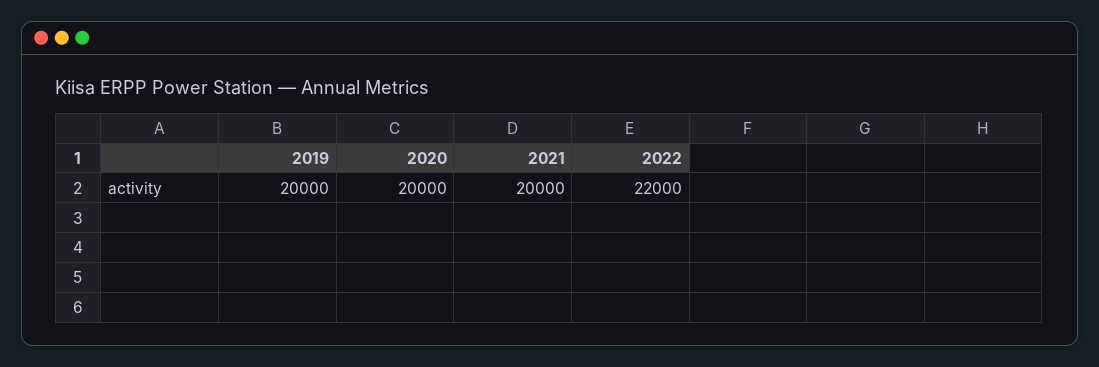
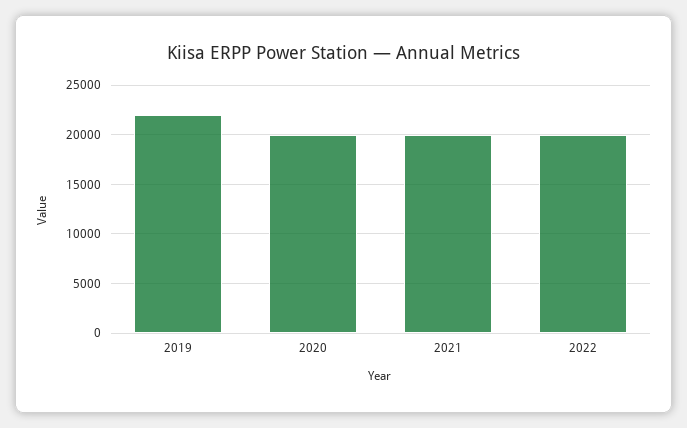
2019: 20000 -> 22000
2022: 22000 -> 20000

